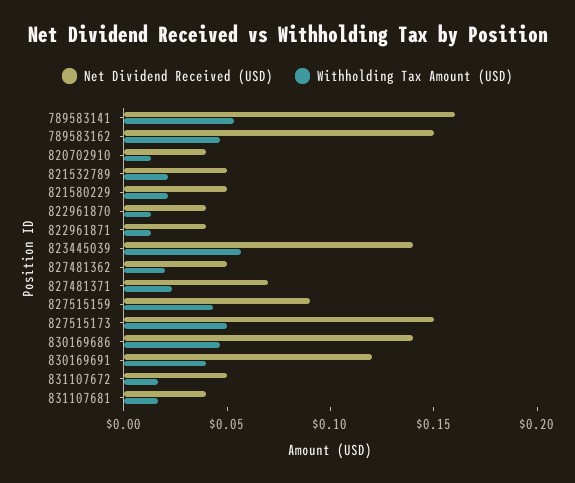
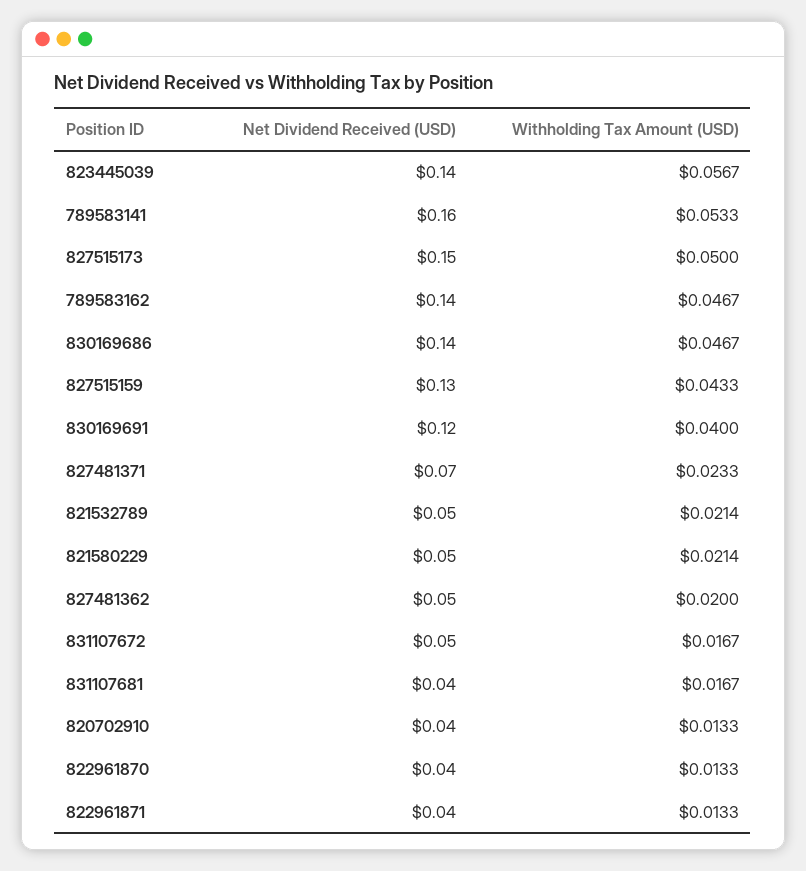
Net Dividend Received (USD), 789583162: 0.15 -> 0.14
Net Dividend Received (USD), 827515159: 0.09 -> 0.13

